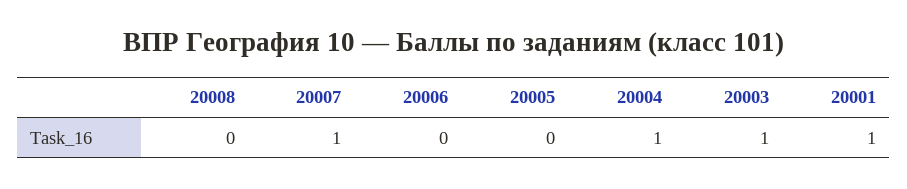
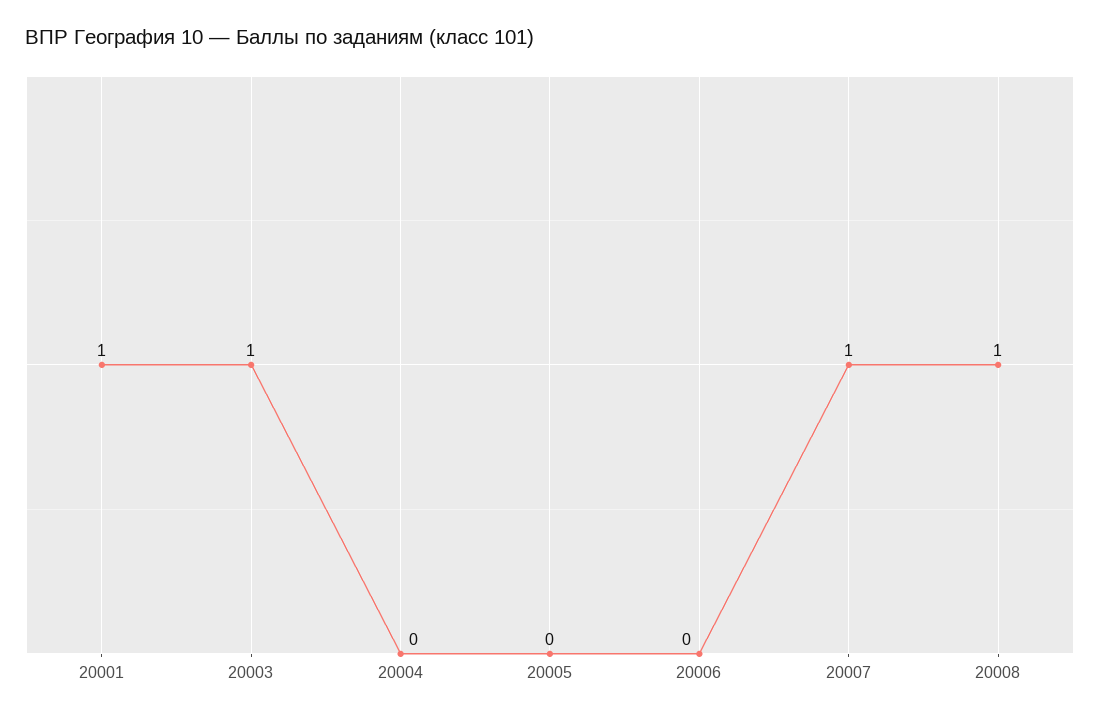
20008: 0 -> 1
20004: 1 -> 0

